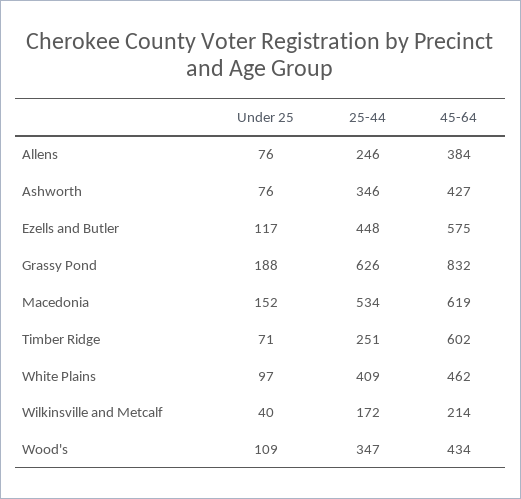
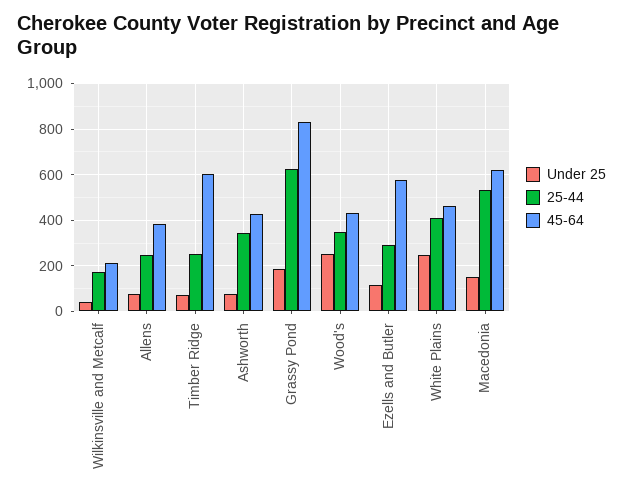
25-44, Ezells and Butler: 448 -> 300
Under 25, White Plains: 97 -> 250
Under 25, Wood's: 109 -> 250

